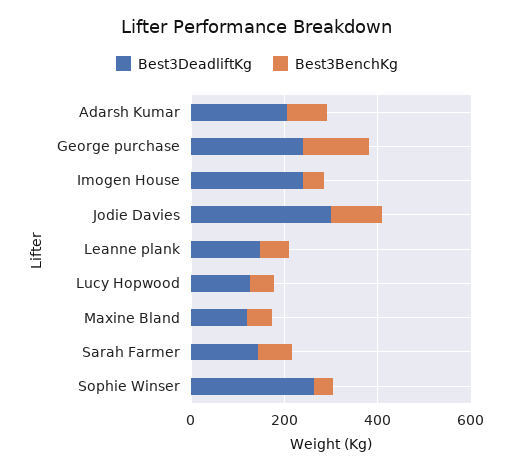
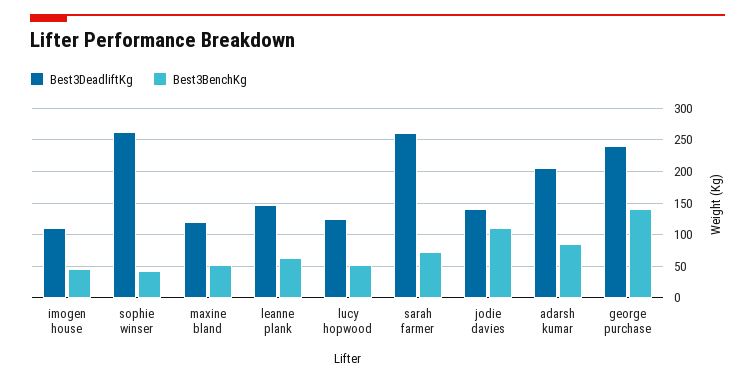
Best3DeadliftKg, Imogen House: 250 -> 110
Best3DeadliftKg, Jodie Davies: 300 -> 140
Best3DeadliftKg, Sarah Farmer: 150 -> 260

